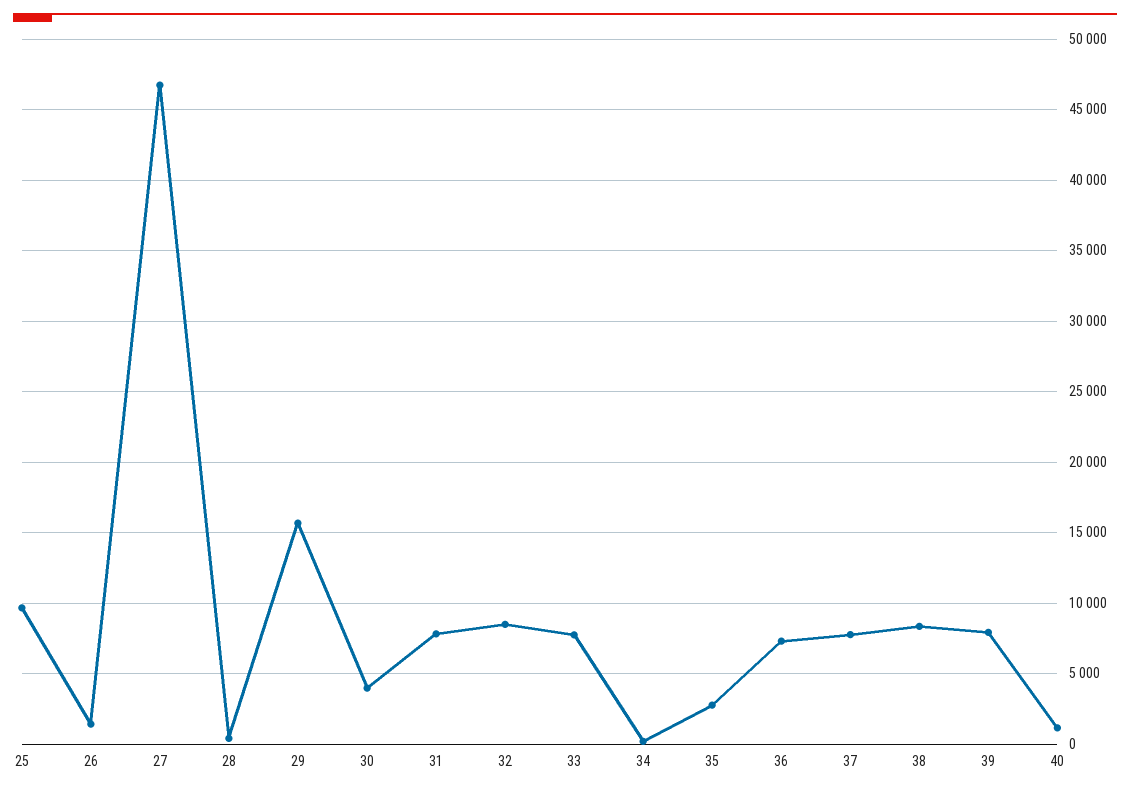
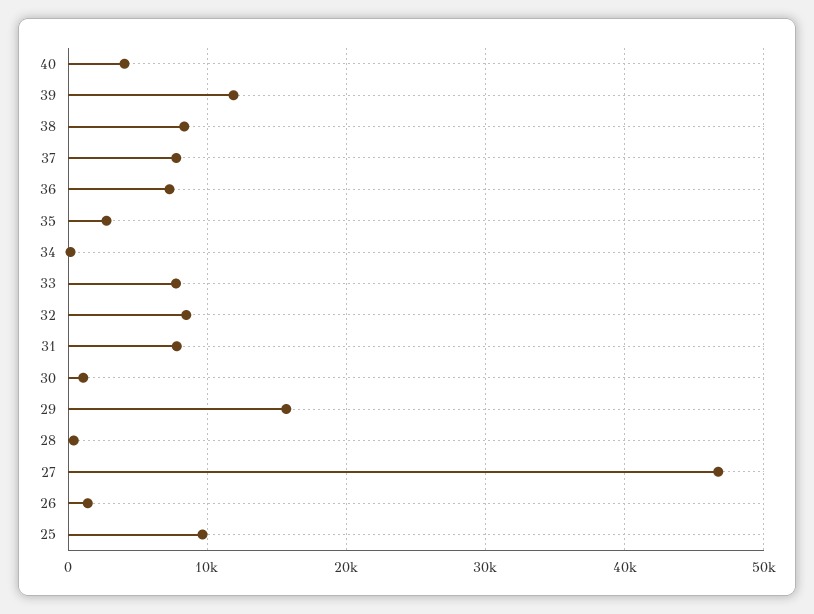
30: 4000 -> 1000
39: 8000 -> 12000
40: 1000 -> 4000

